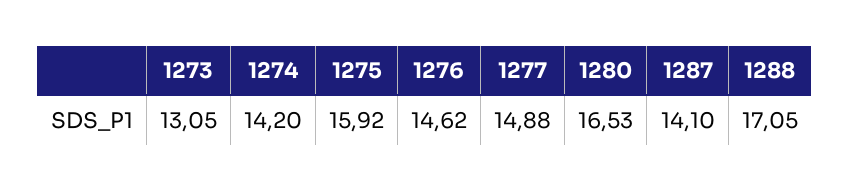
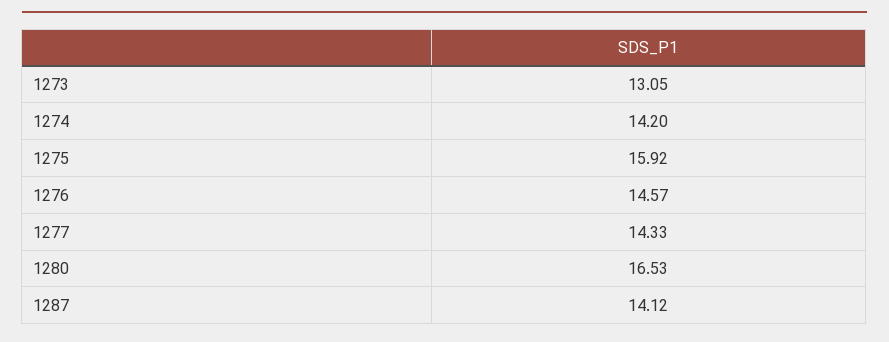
1276: 14.62 -> 14.57
1277: 14.88 -> 14.33
1287: 14.1 -> 14.12
1288: 17.05 -> none

